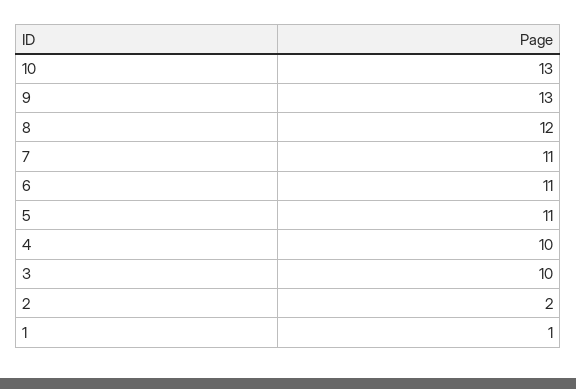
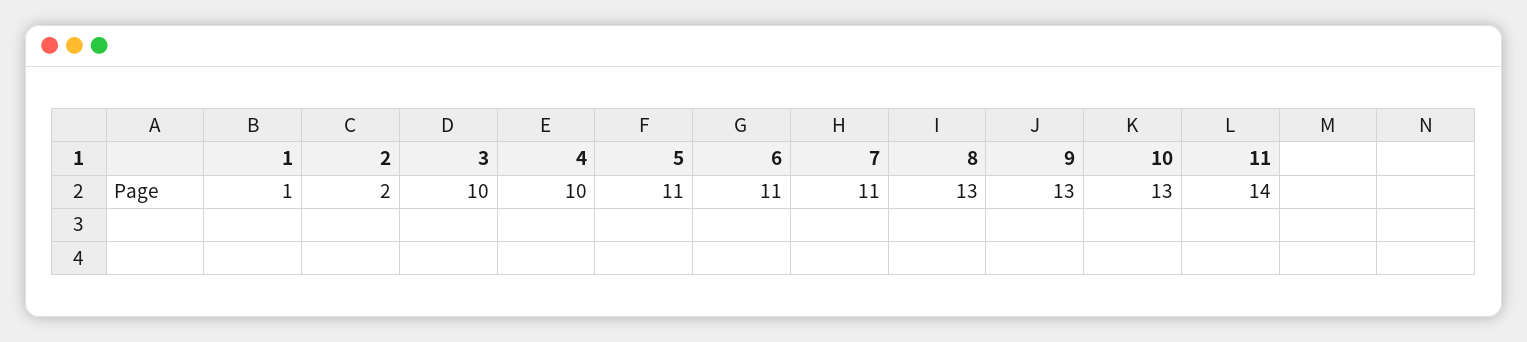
8: 12 -> 13
11: none -> 14

